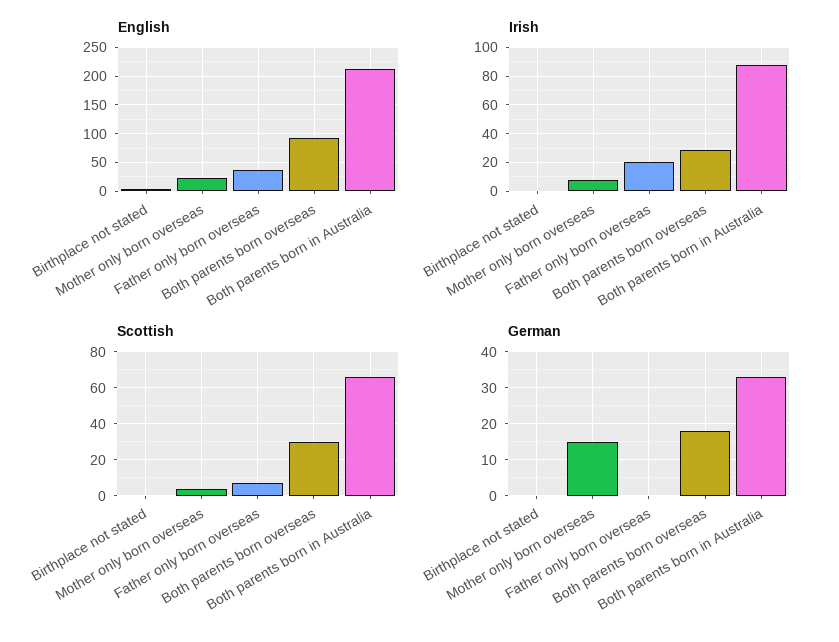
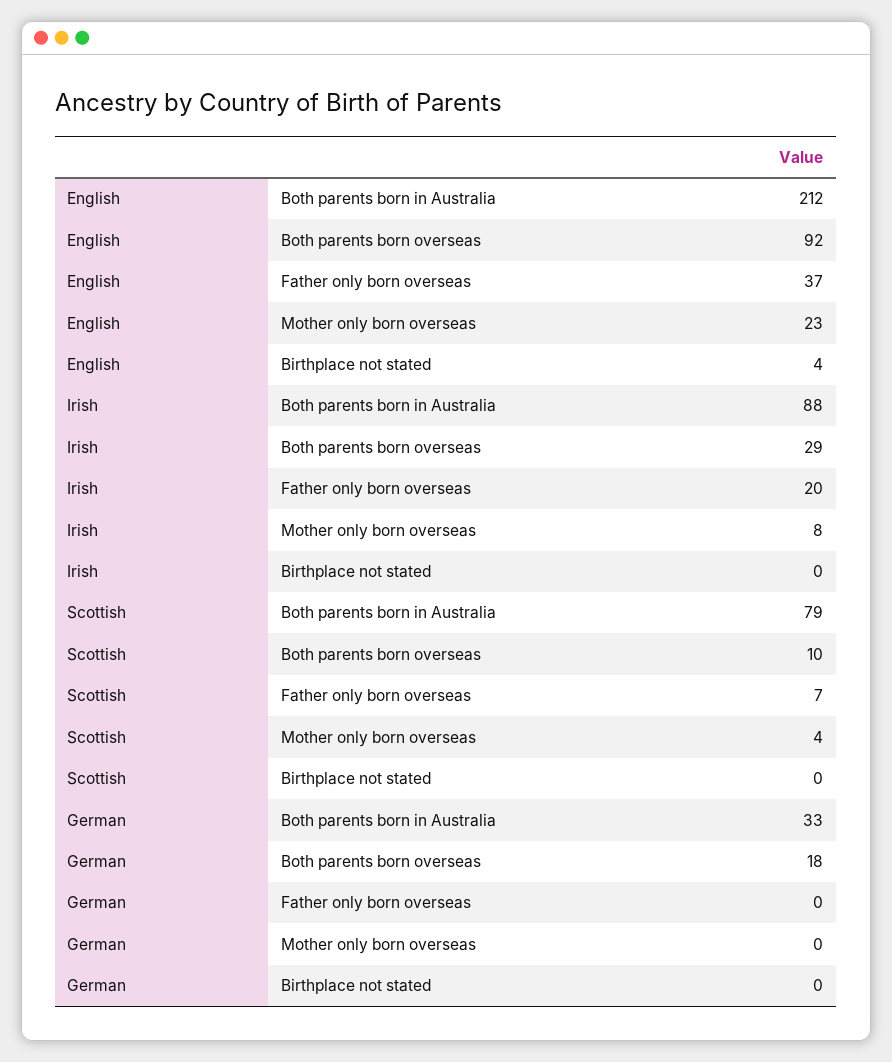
Scottish, Both parents born overseas: 30 -> 10
Scottish, Both parents born in Australia: 65 -> 79
German, Mother only born overseas: 15 -> 0

